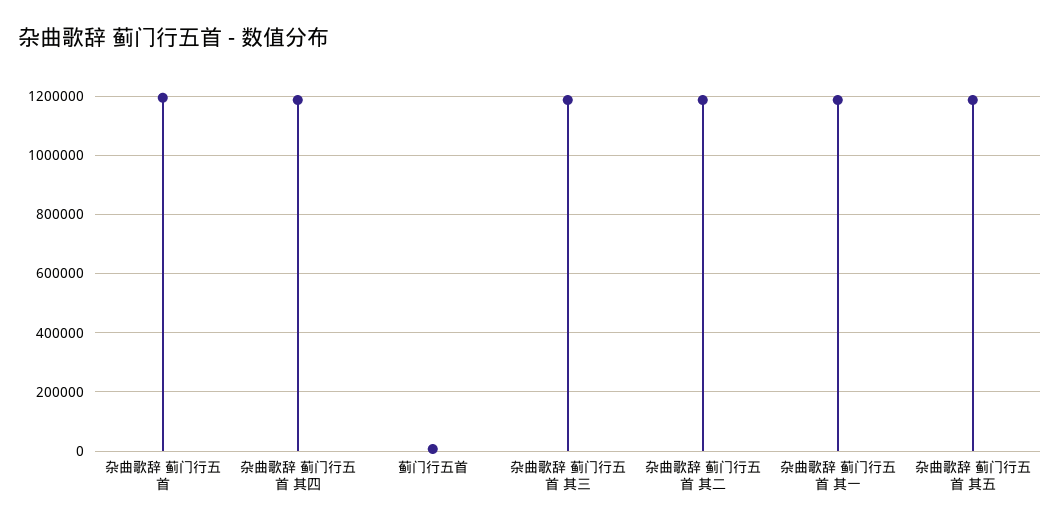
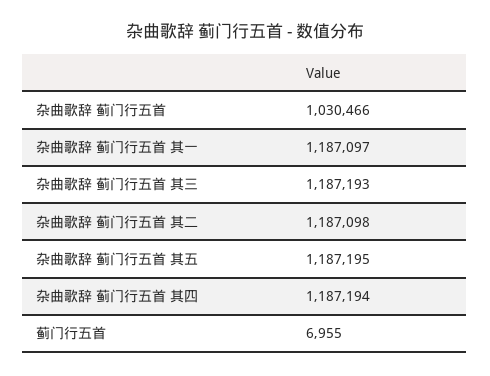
杂曲歌辞 蓟门行五首: 1200000 -> 1030466

